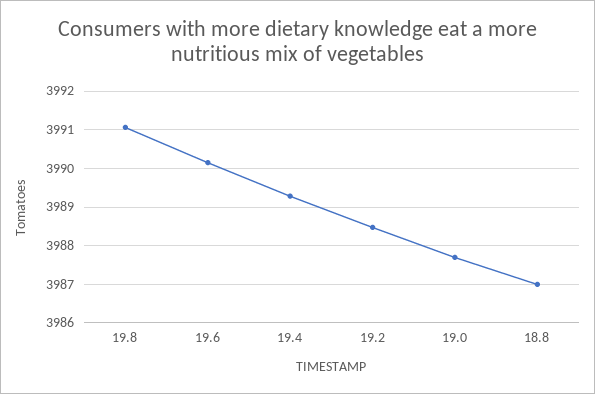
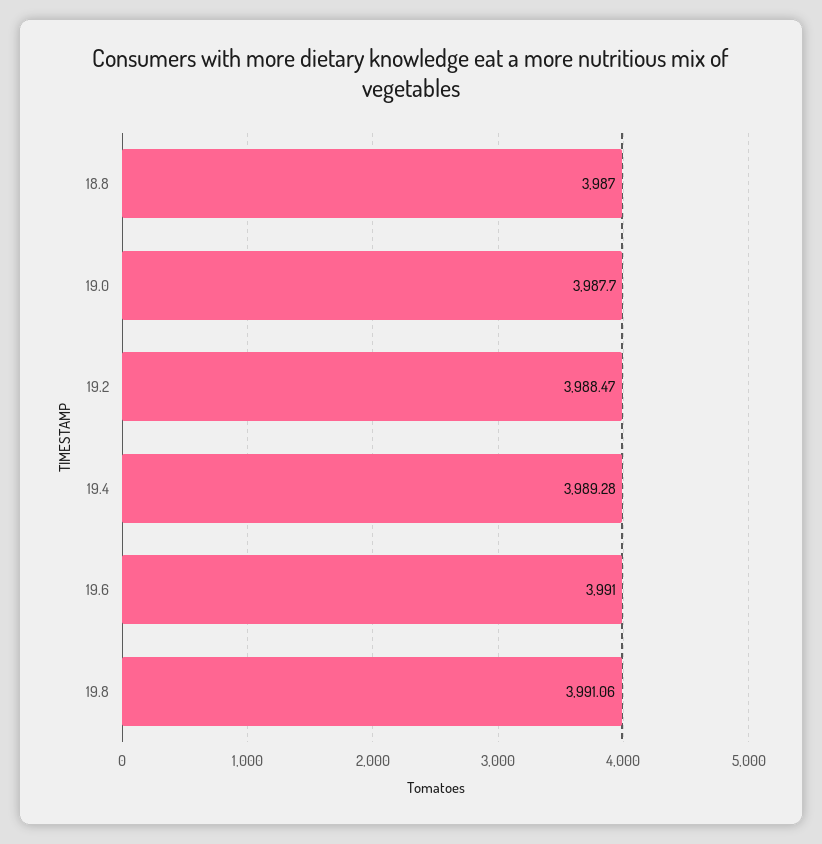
19.6: 3990.2 -> 3991

